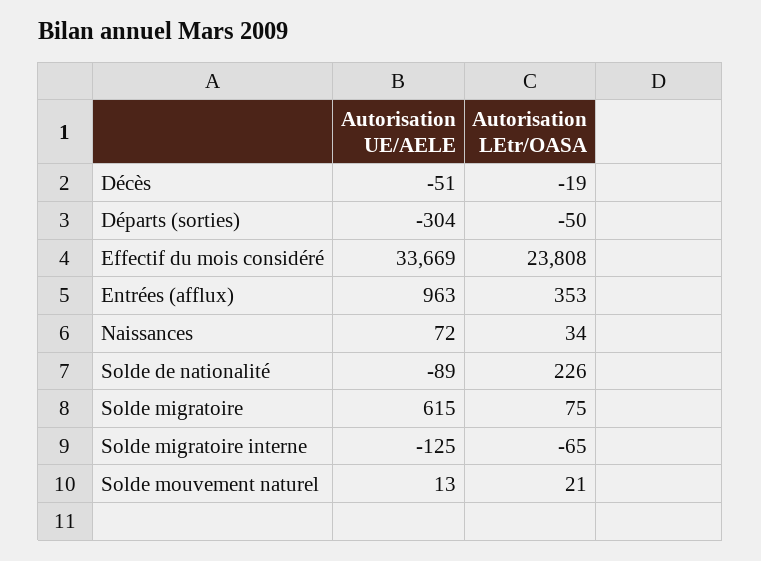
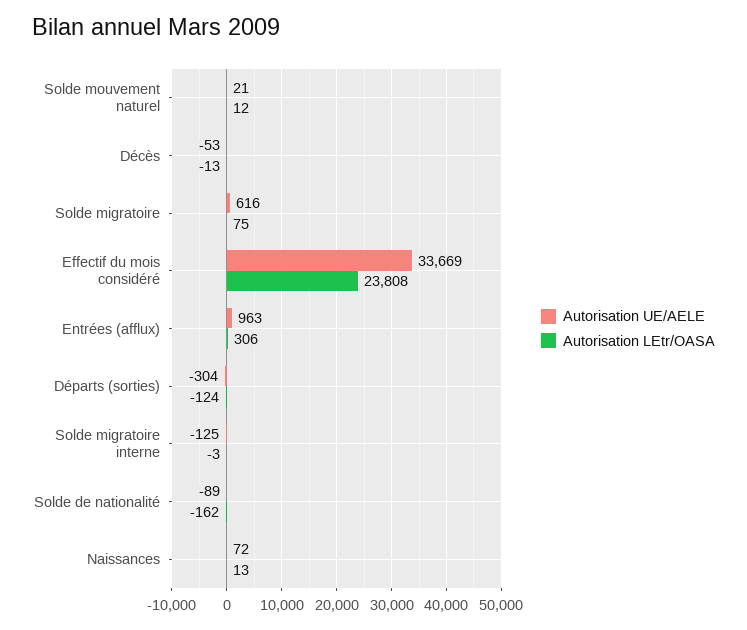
Autorisation UE/AELE, Décès: -51 -> -53
Autorisation LEtr/OASA, Décès: -19 -> -13
Autorisation LEtr/OASA, Départs (sorties): -50 -> -124
Autorisation LEtr/OASA, Entrées (afflux): 353 -> 306
Autorisation LEtr/OASA, Naissances: 34 -> 13
Autorisation LEtr/OASA, Solde de nationalité: 226 -> -162
Autorisation UE/AELE, Solde migratoire: 615 -> 616
Autorisation LEtr/OASA, Solde migratoire interne: -65 -> -3
Autorisation UE/AELE, Solde mouvement naturel: 13 -> 21
Autorisation LEtr/OASA, Solde mouvement naturel: 21 -> 12

